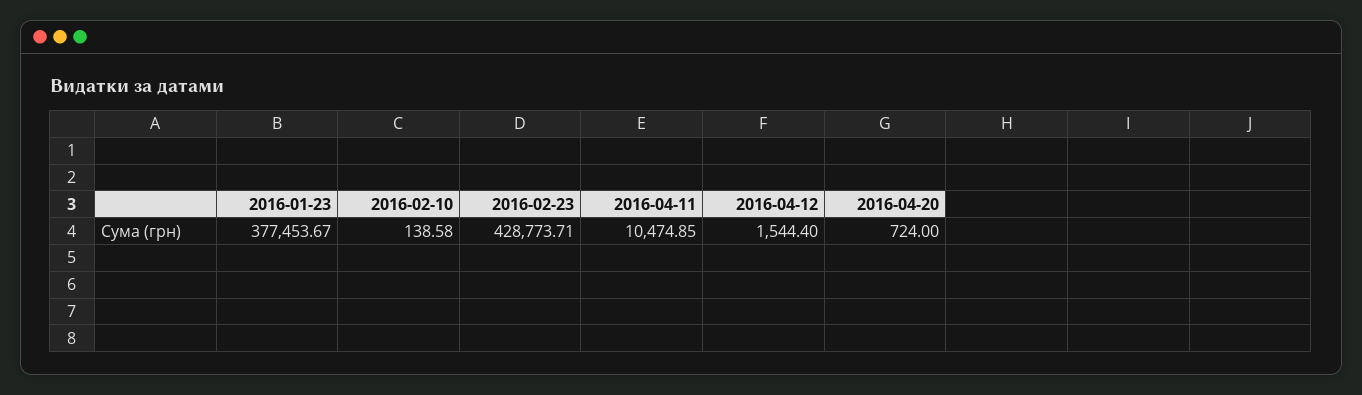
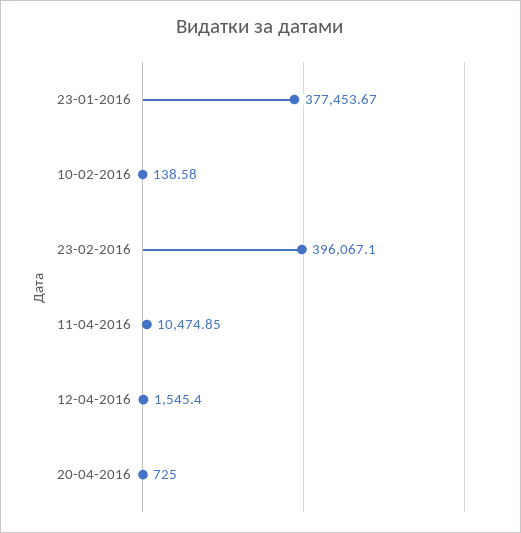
2016-02-23: 428773.71 -> 396067.1
2016-04-12: 1544.4 -> 1545.4
2016-04-20: 724 -> 725

